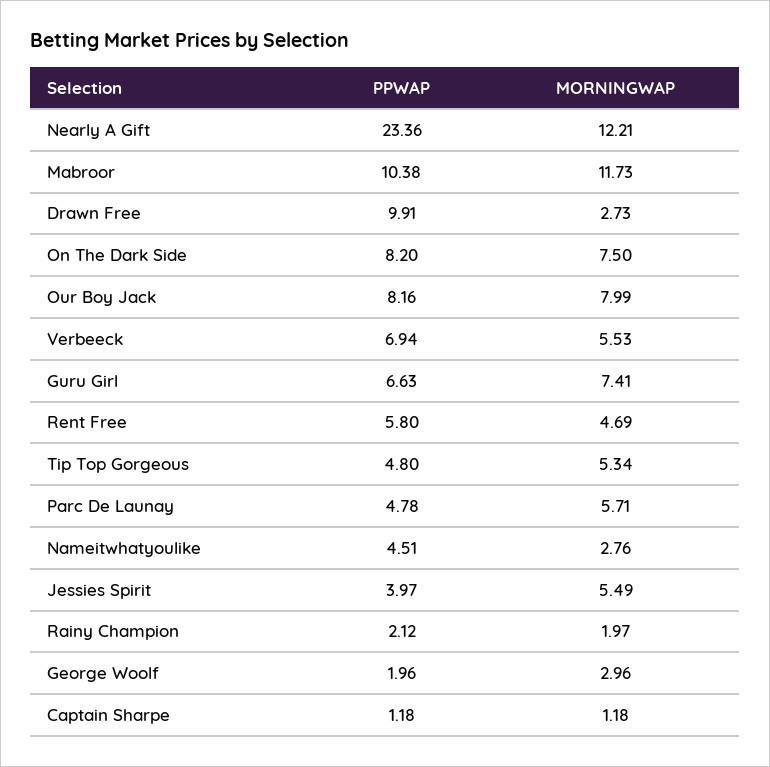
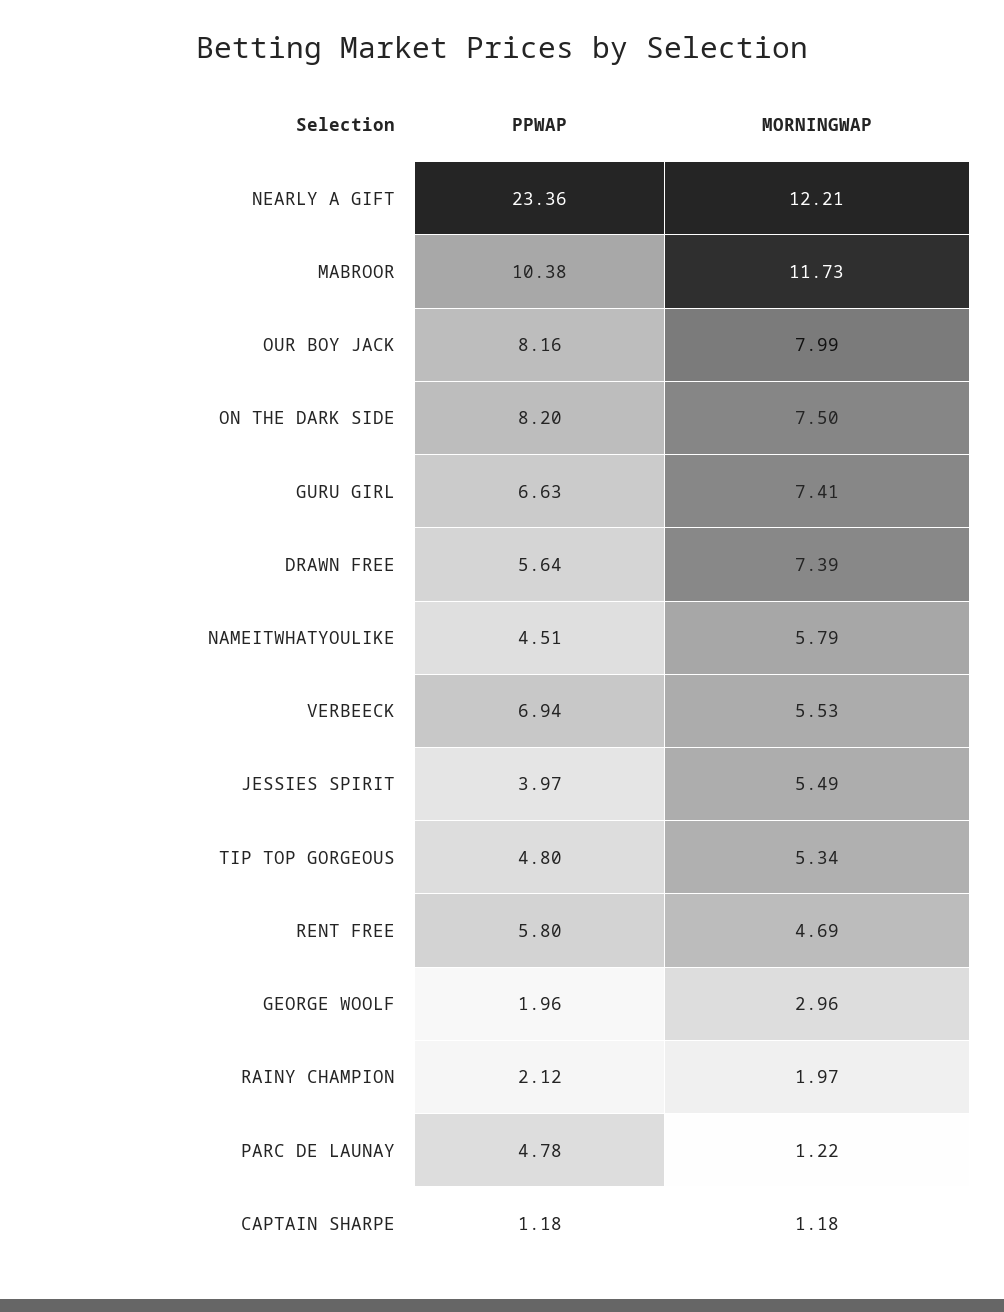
PPWAP, Drawn Free: 9.91 -> 5.64
MORNINGWAP, Drawn Free: 2.73 -> 7.39
MORNINGWAP, Parc De Launay: 5.71 -> 1.22
MORNINGWAP, Nameitwhatyoulike: 2.76 -> 5.79

